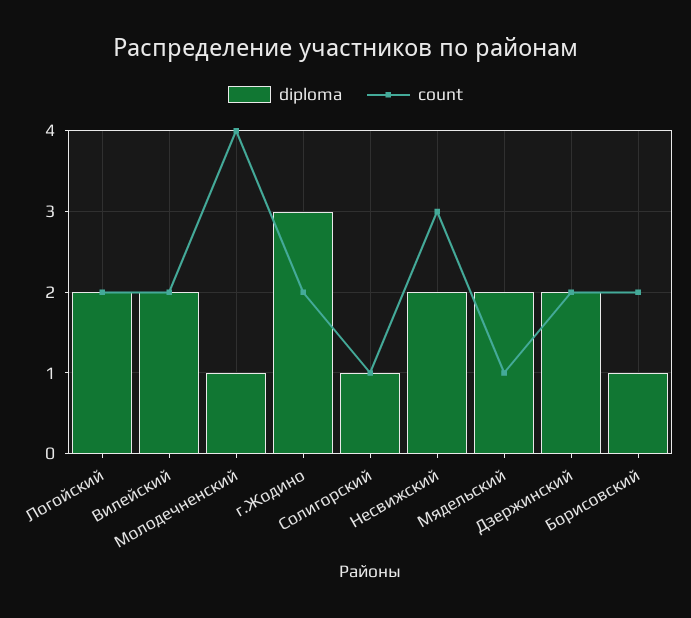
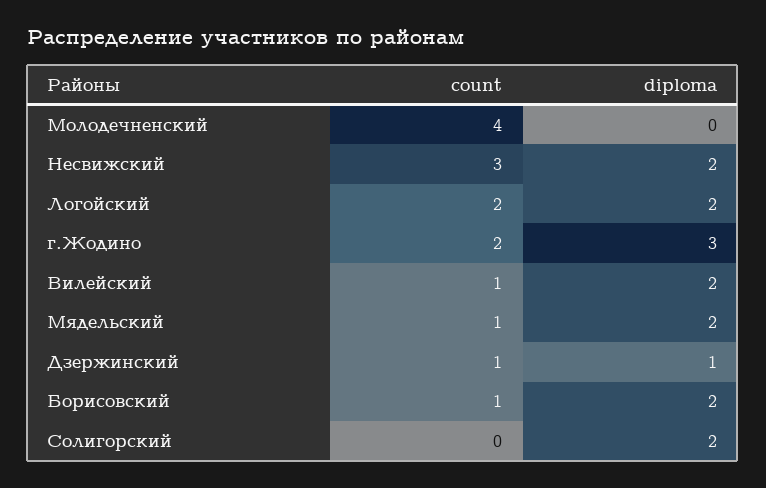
count, Вилейский: 2 -> 1
diploma, Молодечненский: 1 -> 0
diploma, Солигорский: 1 -> 2
count, Солигорский: 1 -> 0
diploma, Дзержинский: 2 -> 1
count, Дзержинский: 2 -> 1
diploma, Борисовский: 1 -> 2
count, Борисовский: 2 -> 1

